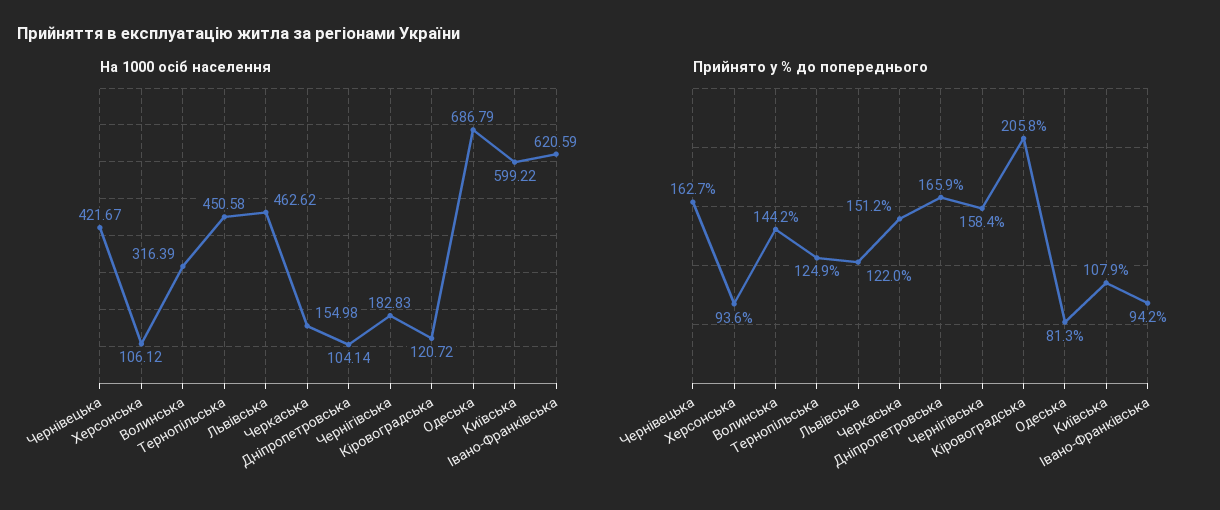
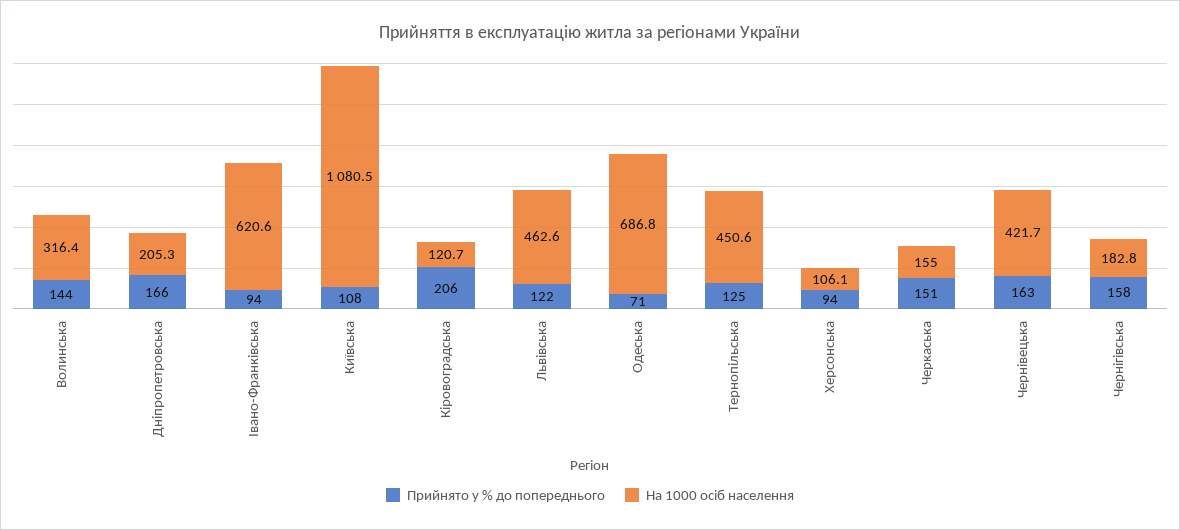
На 1000 осіб населення, Дніпропетровська: 104.14 -> 205.3
На 1000 осіб населення, Київська: 599.22 -> 1080.5
Прийнято у % до попереднього, Одеська: 81.3 -> 71

